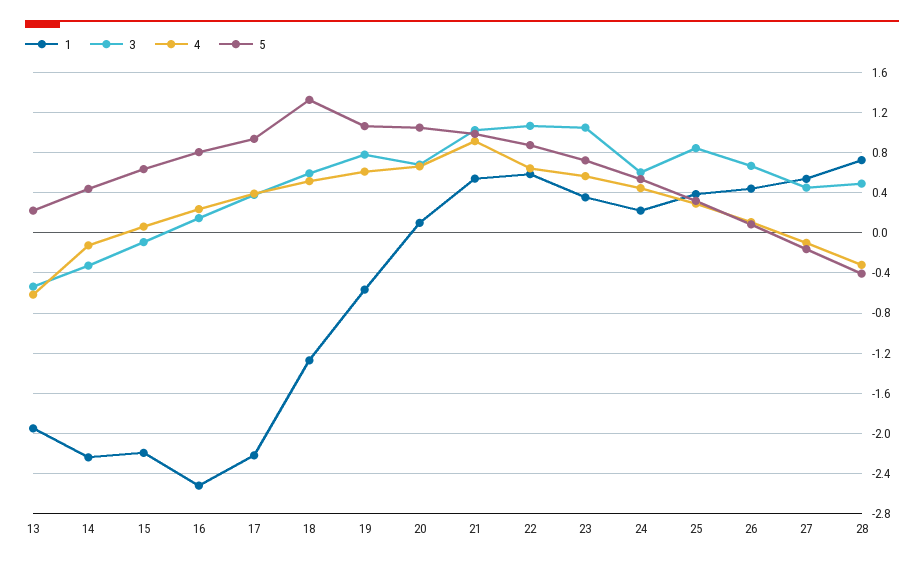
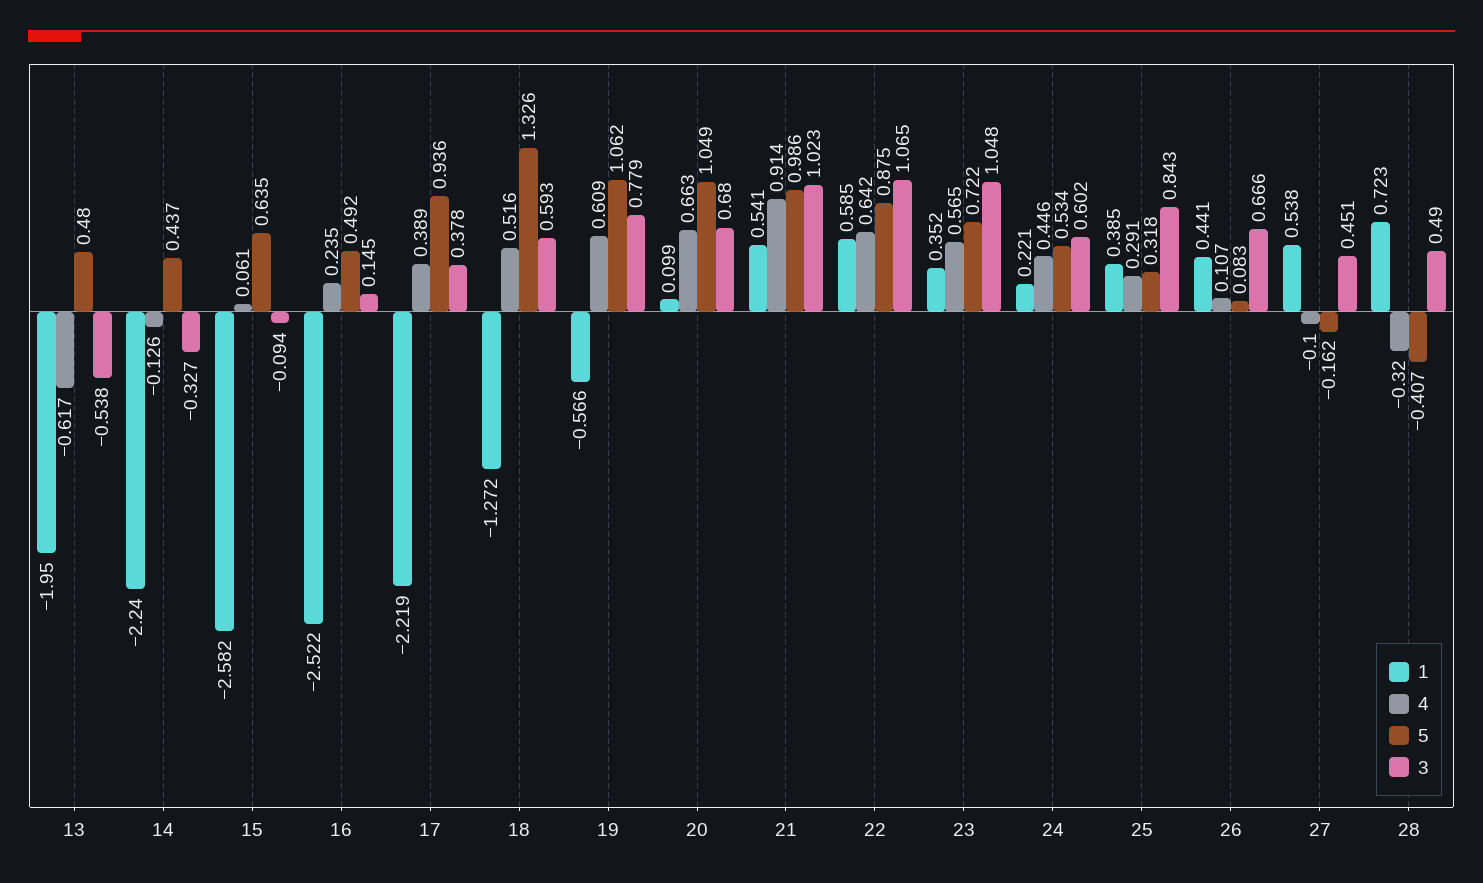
5, 13: 0.2 -> 0.48
1, 15: -2.2 -> -2.582
5, 16: 0.8 -> 0.492

